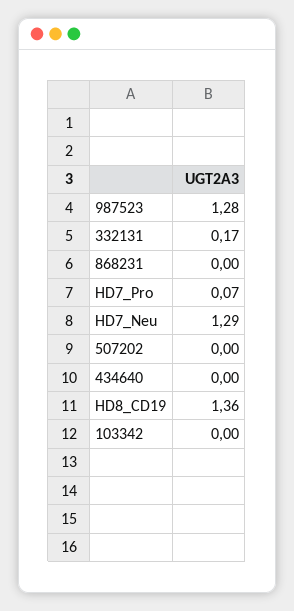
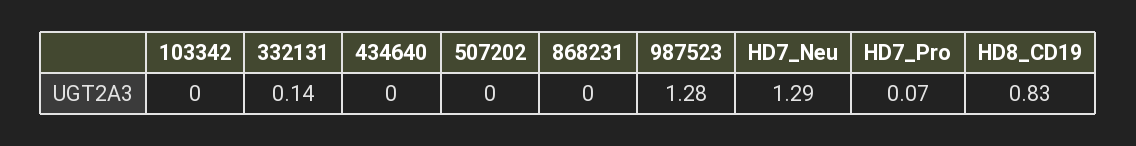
332131: 0.17 -> 0.14
HD8_CD19: 1.36 -> 0.83

